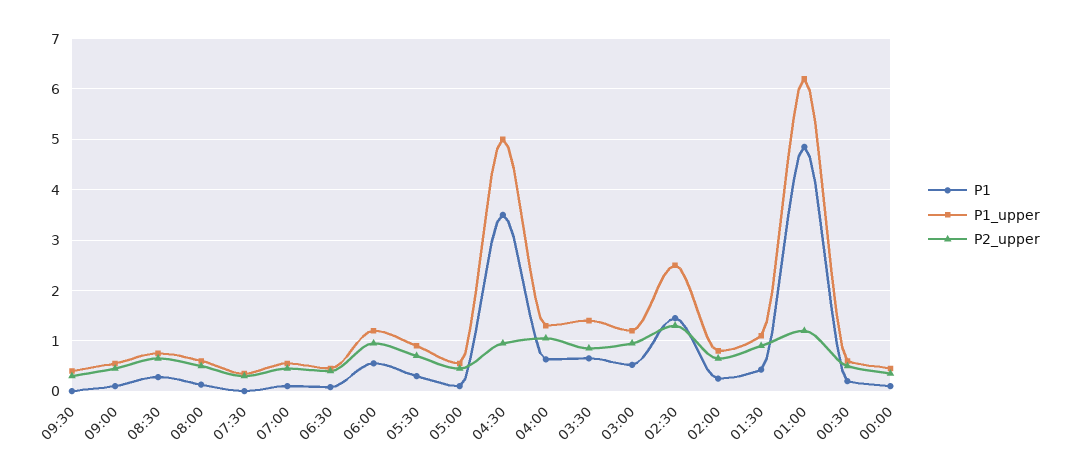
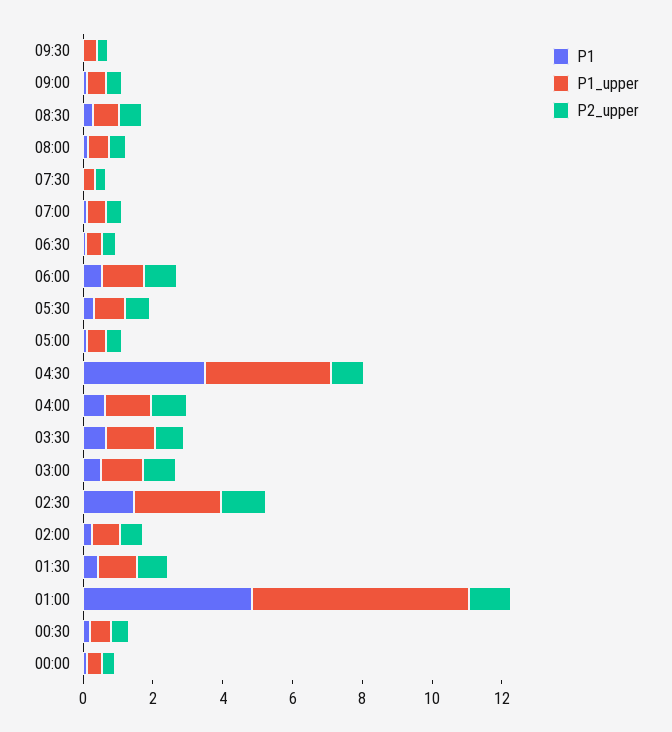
P1_upper, 04:30: 5 -> 3.5

